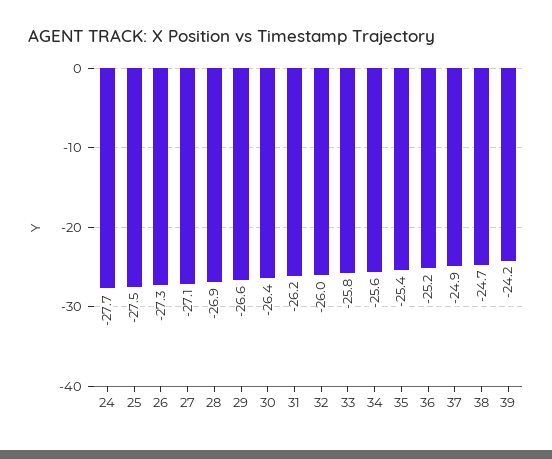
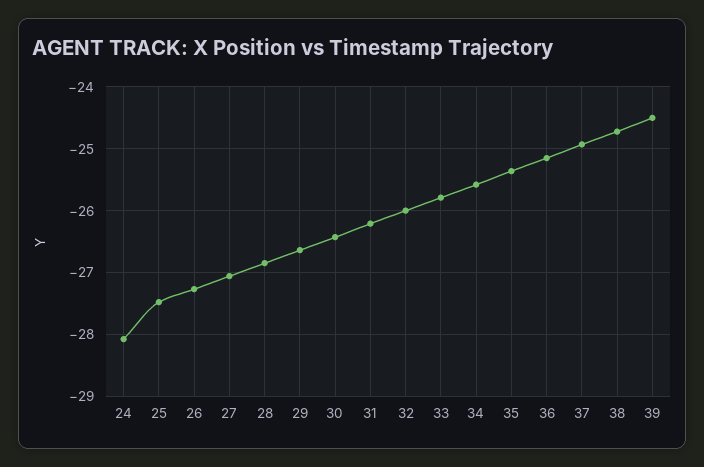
24: -27.7 -> -28.1
39: -24.2 -> -24.5

